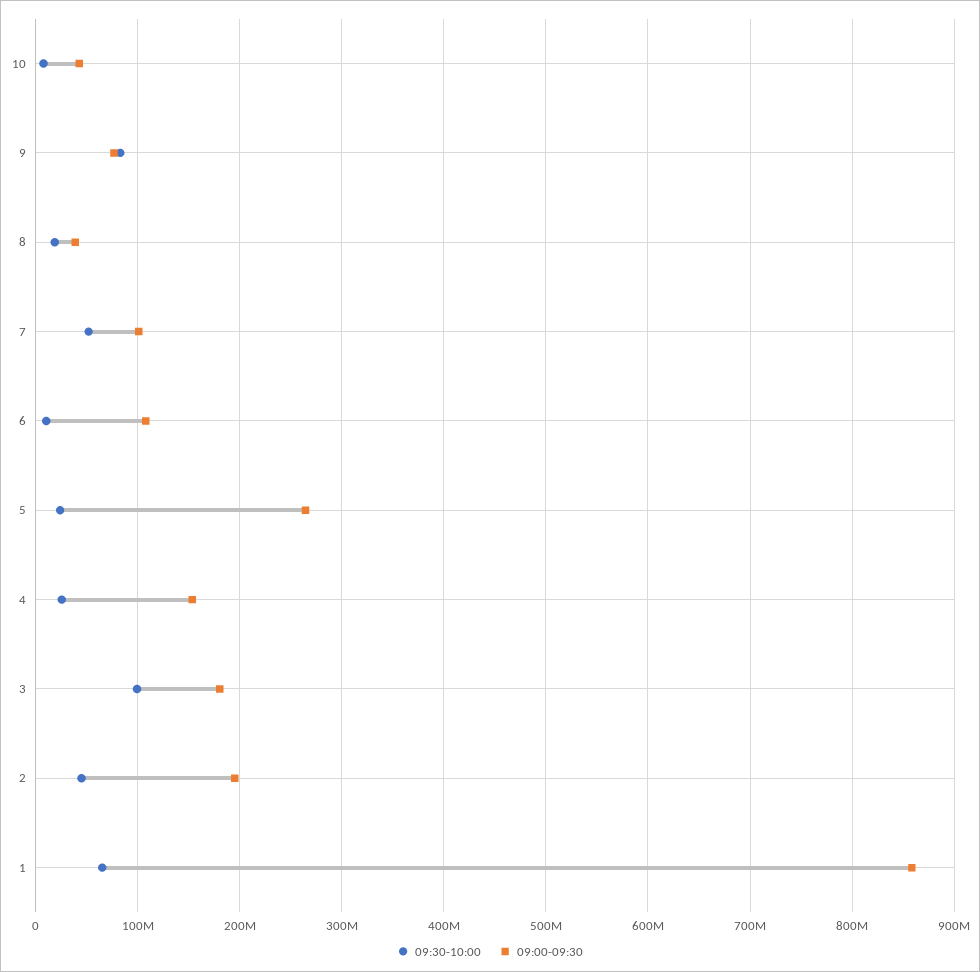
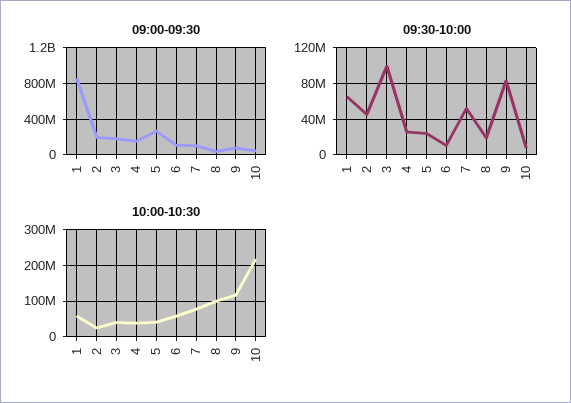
10:00-10:30, 1: none -> 60000000
10:00-10:30, 2: none -> 20000000
10:00-10:30, 3: none -> 40000000
10:00-10:30, 4: none -> 40000000
10:00-10:30, 5: none -> 40000000
10:00-10:30, 6: none -> 60000000
10:00-10:30, 7: none -> 80000000
10:00-10:30, 8: none -> 100000000
10:00-10:30, 9: none -> 120000000
10:00-10:30, 10: none -> 220000000

